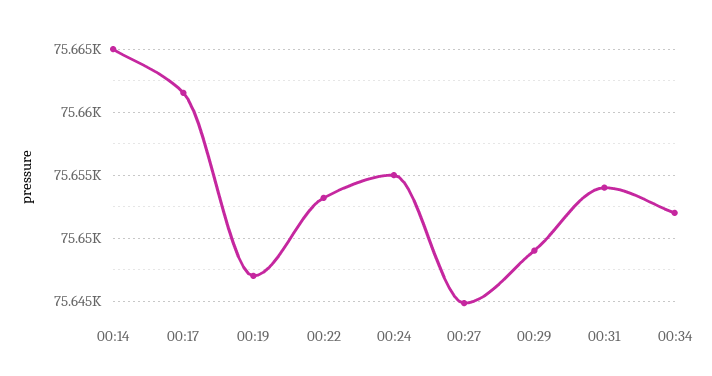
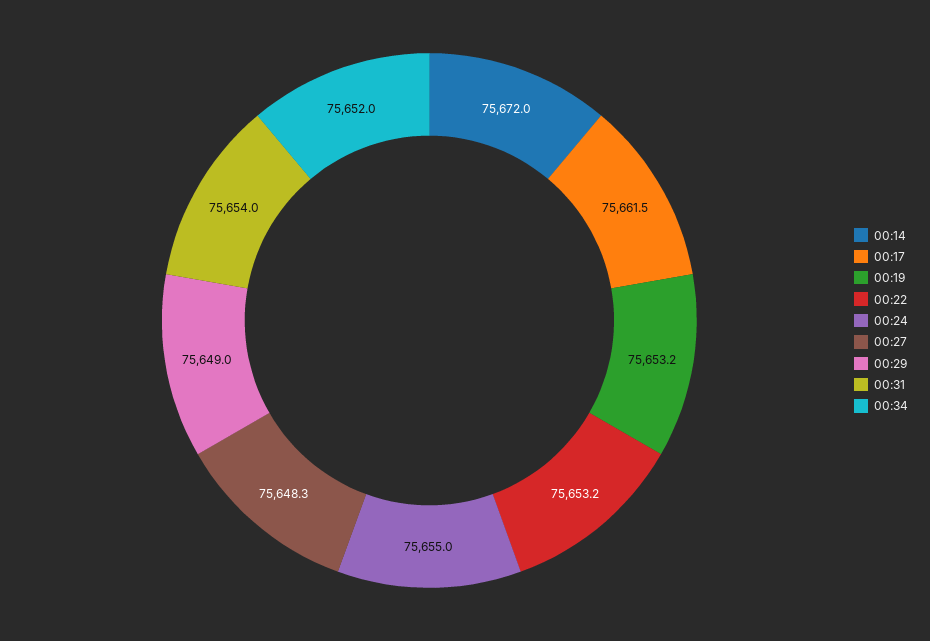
00:14: 75665 -> 75672
00:19: 75647 -> 75653.2
00:27: 75645 -> 75648.3

